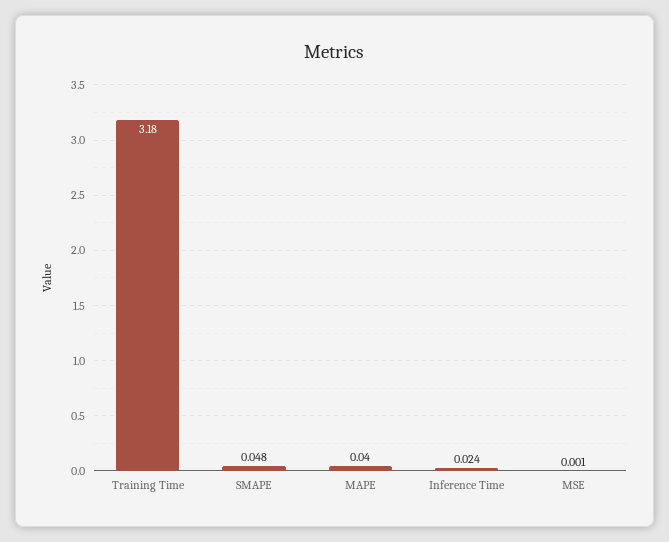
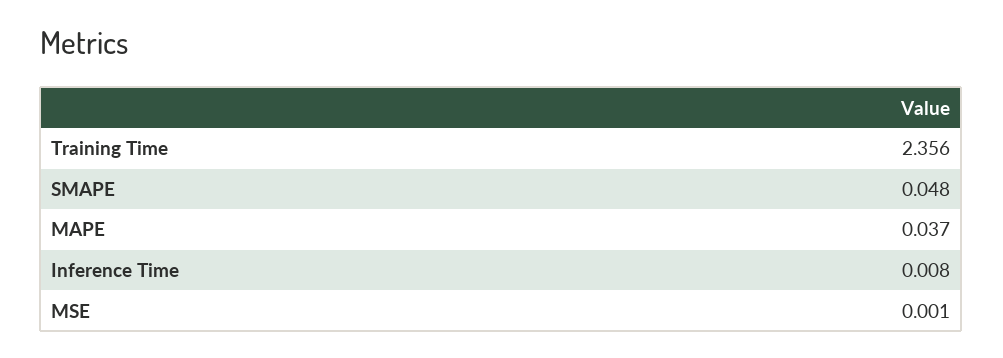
Training Time: 3.18 -> 2.356
MAPE: 0.04 -> 0.037
Inference Time: 0.024 -> 0.008

